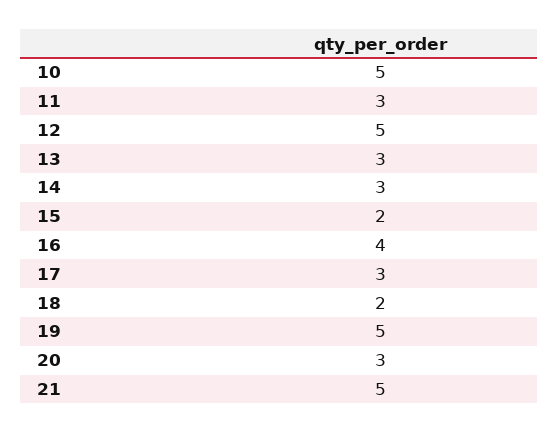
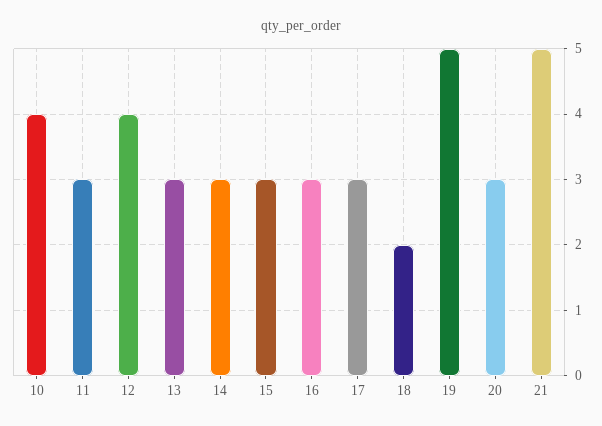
10: 5 -> 4
12: 5 -> 4
15: 2 -> 3
16: 4 -> 3

